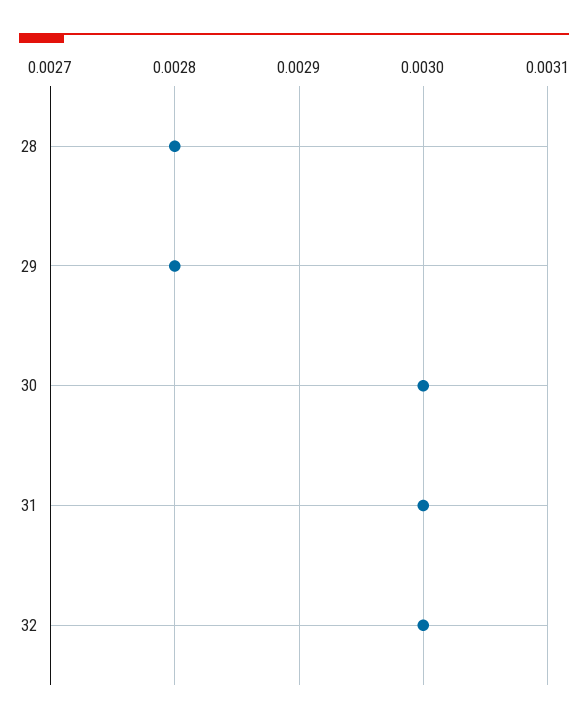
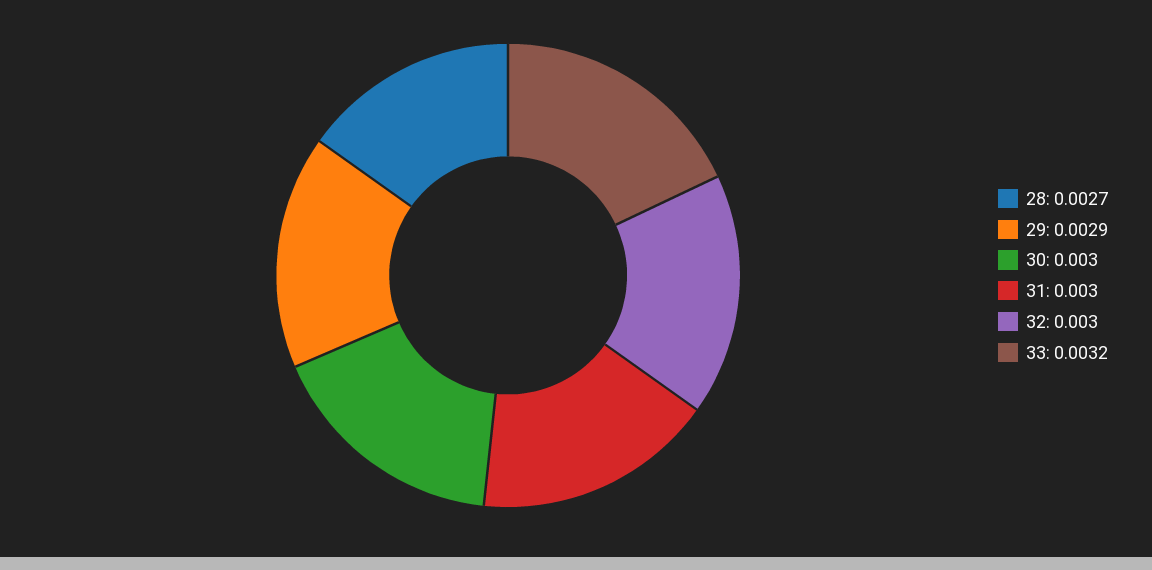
28: 0.0028 -> 0.0027
29: 0.0028 -> 0.0029
33: none -> 0.0032

